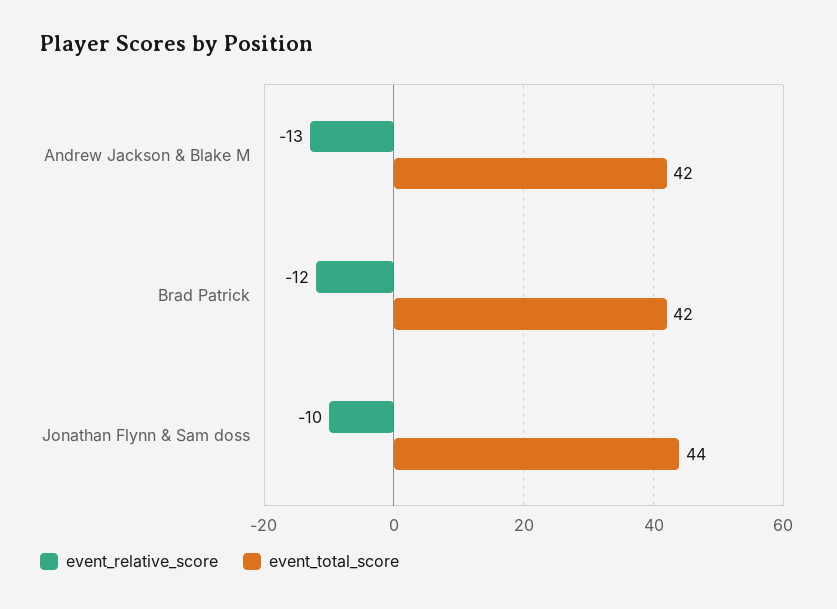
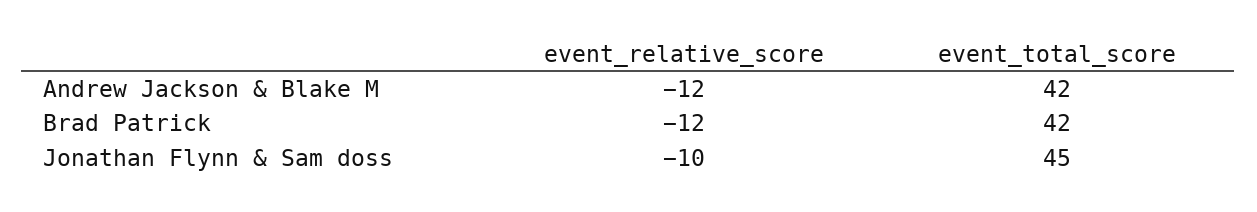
event_relative_score, Andrew Jackson & Blake M: -13 -> -12
event_total_score, Jonathan Flynn & Sam doss: 44 -> 45

